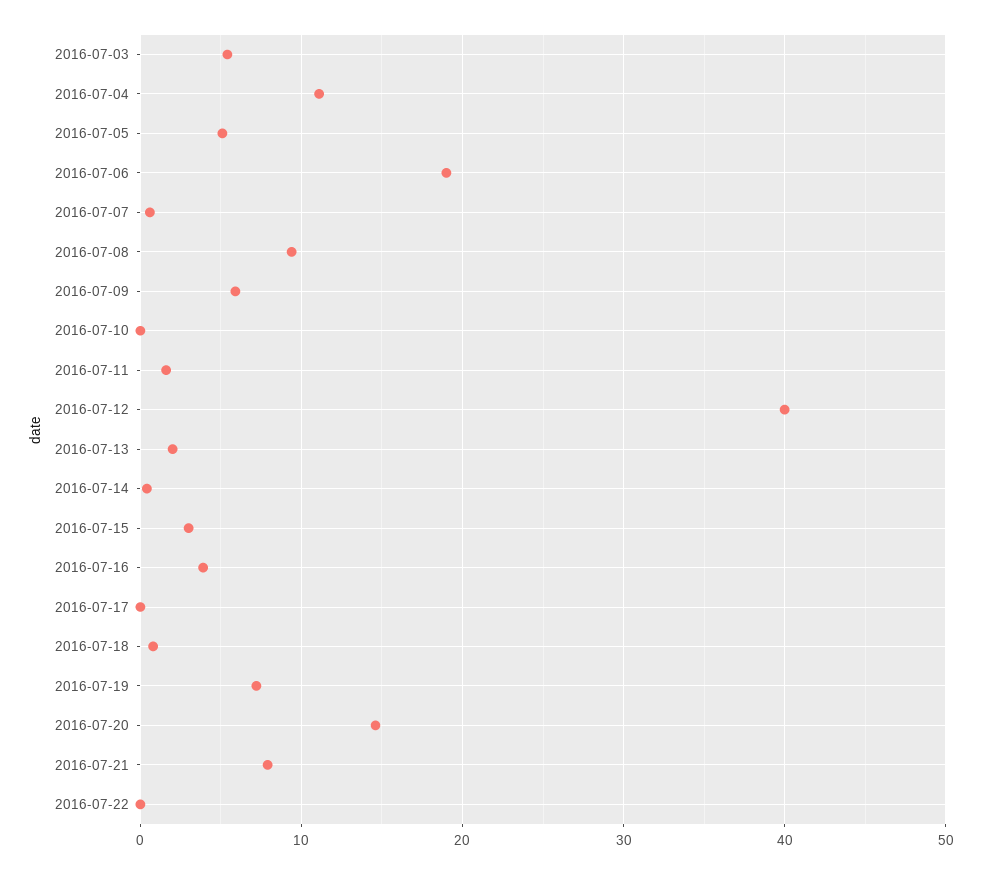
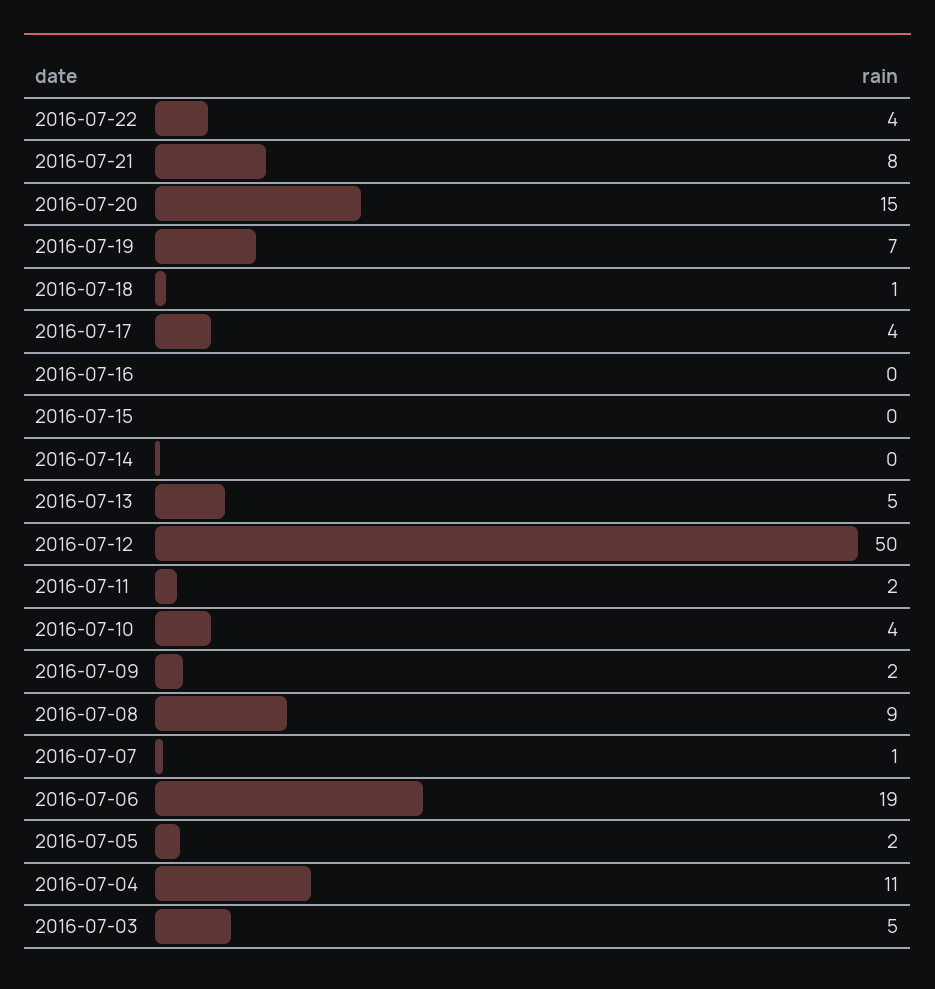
2016-07-05: 5 -> 2
2016-07-09: 6 -> 2
2016-07-10: 0 -> 4
2016-07-12: 40 -> 50
2016-07-13: 2 -> 5
2016-07-15: 3 -> 0
2016-07-16: 4 -> 0
2016-07-17: 0 -> 4
2016-07-22: 0 -> 4

